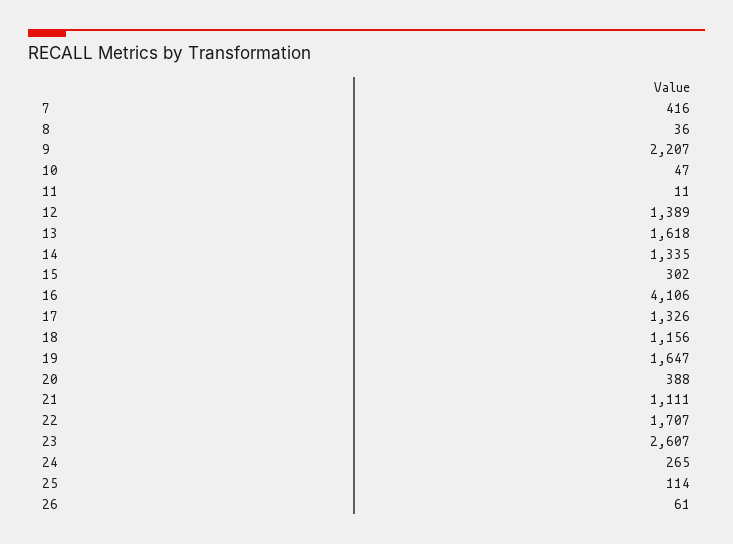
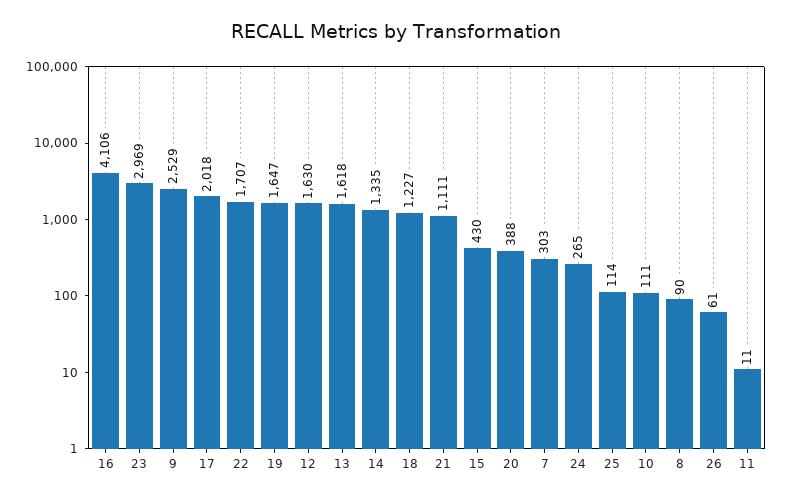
7: 416 -> 303
8: 36 -> 90
9: 2207 -> 2529
10: 47 -> 111
12: 1389 -> 1630
15: 302 -> 430
17: 1326 -> 2018
18: 1156 -> 1227
23: 2607 -> 2969

